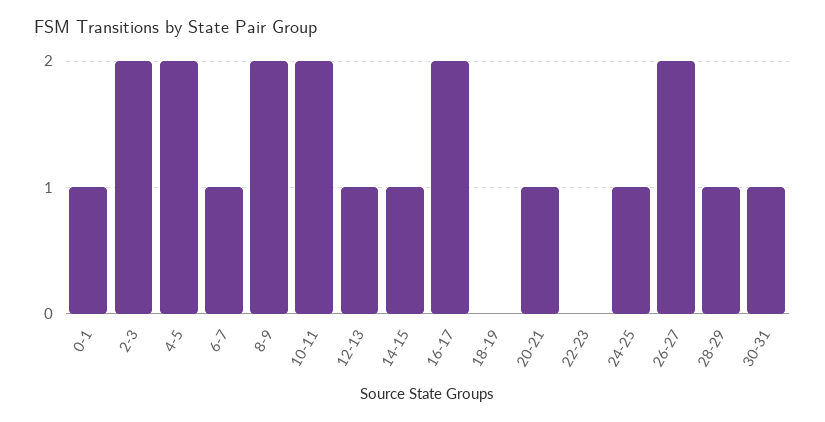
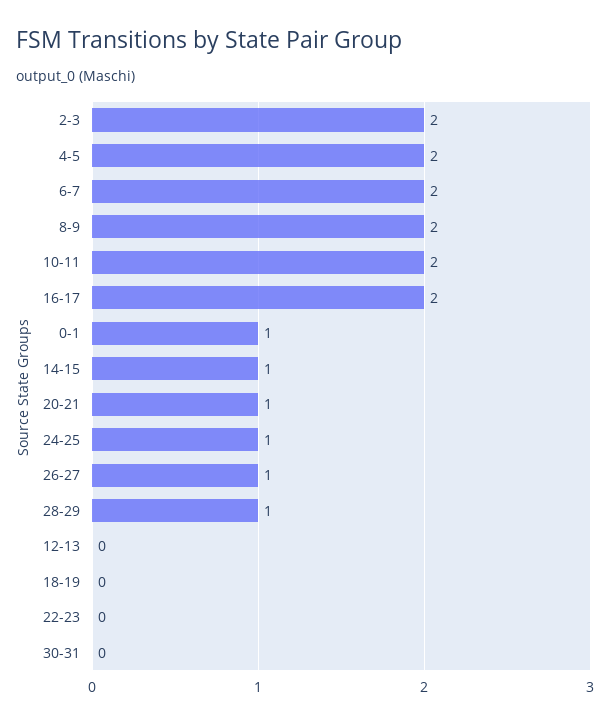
6-7: 1 -> 2
12-13: 1 -> 0
26-27: 2 -> 1
30-31: 1 -> 0

